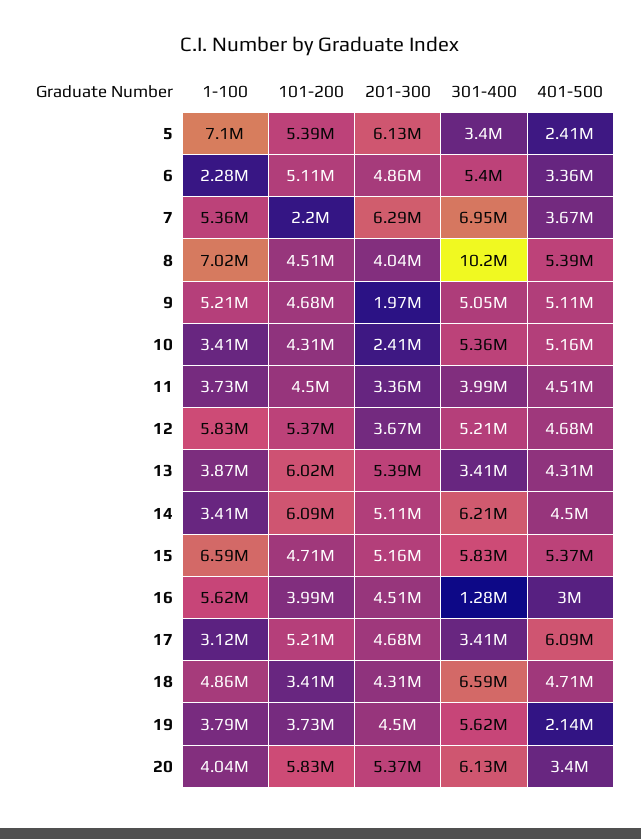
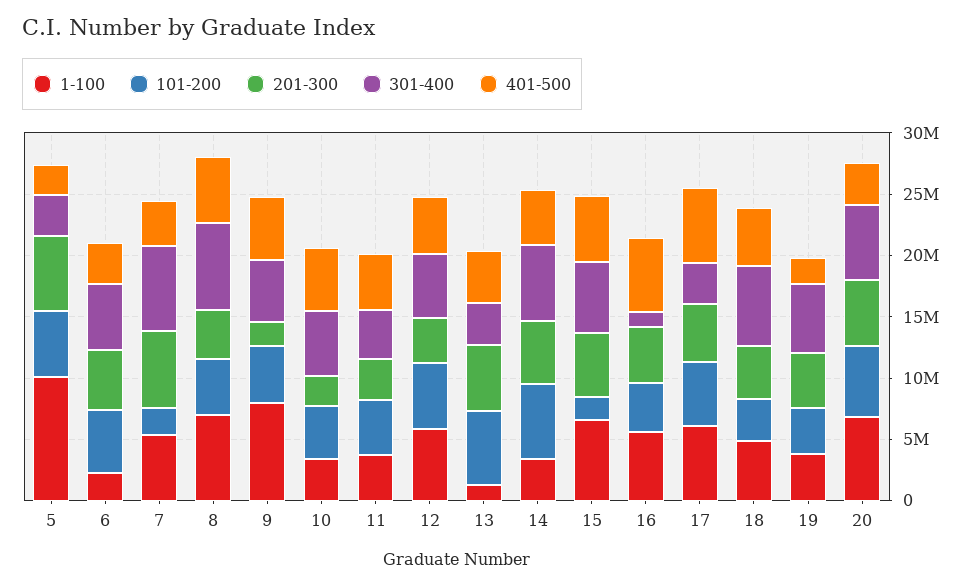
1-100, 5: 7100000 -> 10000000
301-400, 8: 10200000 -> 7000000
1-100, 9: 5210000 -> 8000000
1-100, 13: 3870000 -> 1000000
101-200, 15: 4710000 -> 2000000
401-500, 16: 3000000 -> 6000000
1-100, 17: 3120000 -> 6000000
1-100, 20: 4040000 -> 7000000

